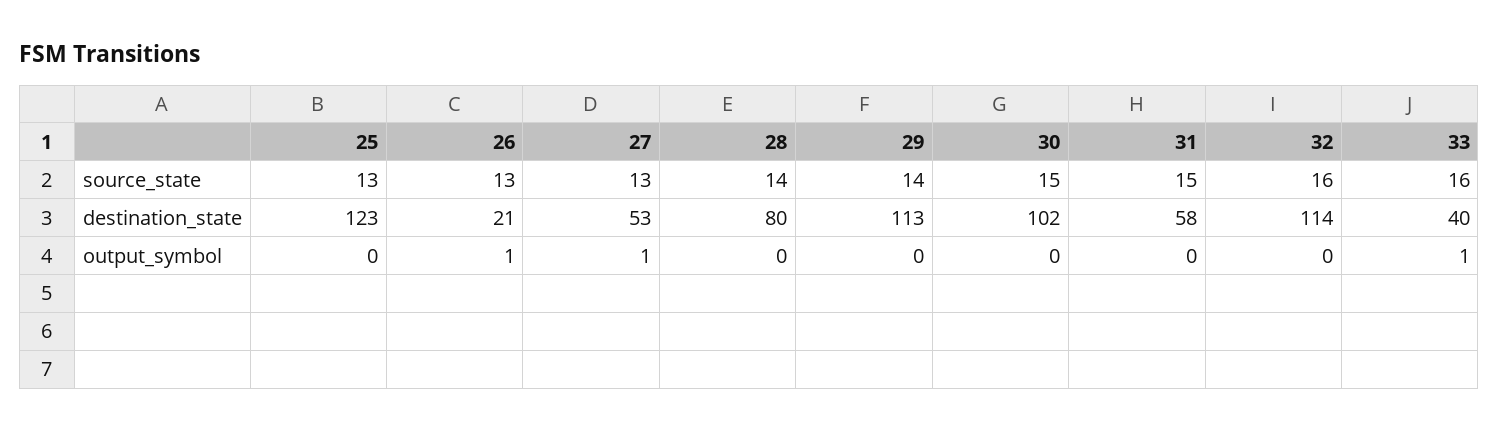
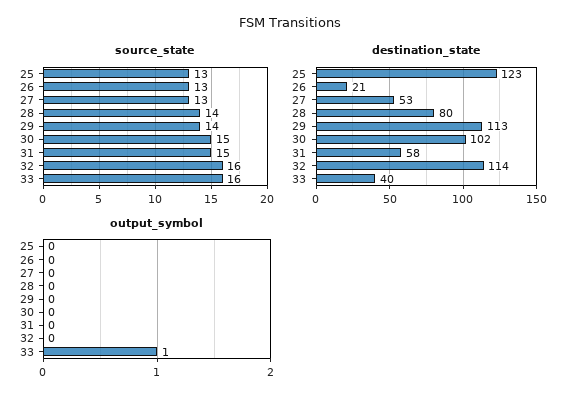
output_symbol, 26: 1 -> 0
output_symbol, 27: 1 -> 0

